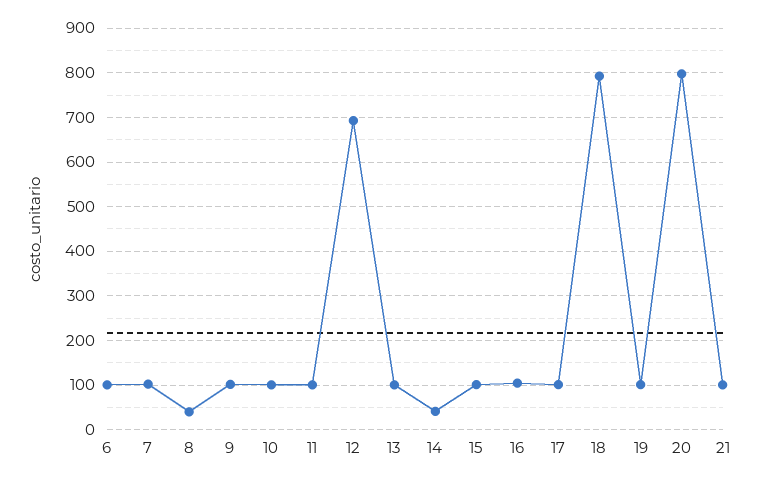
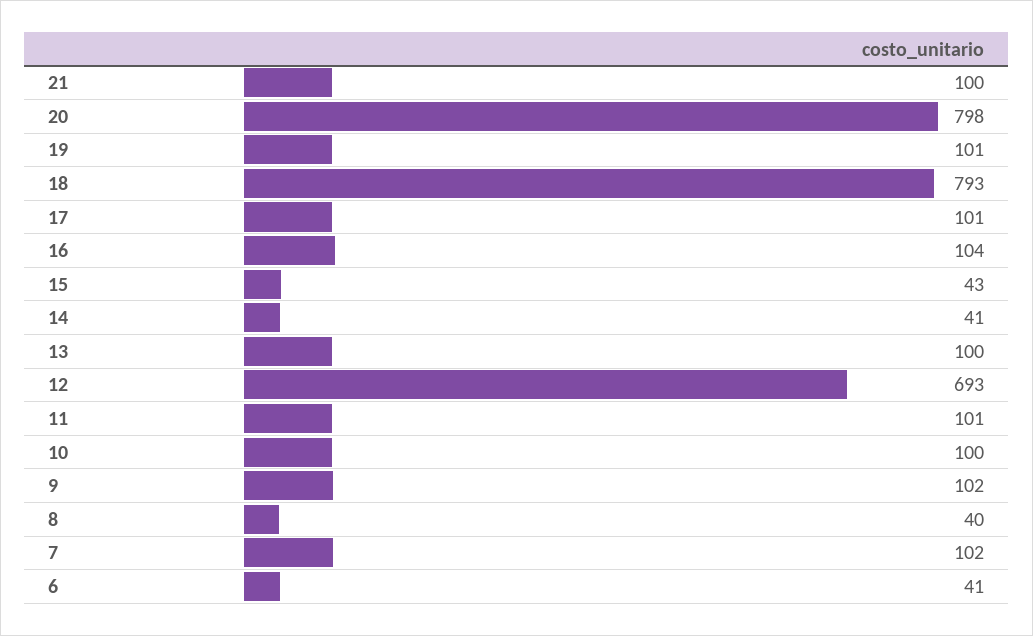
6: 100 -> 41
15: 100 -> 43

